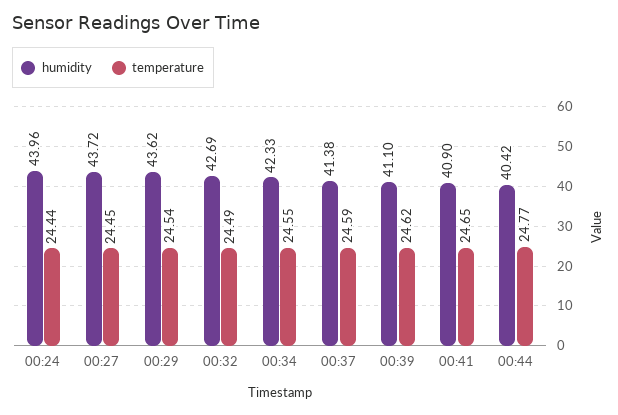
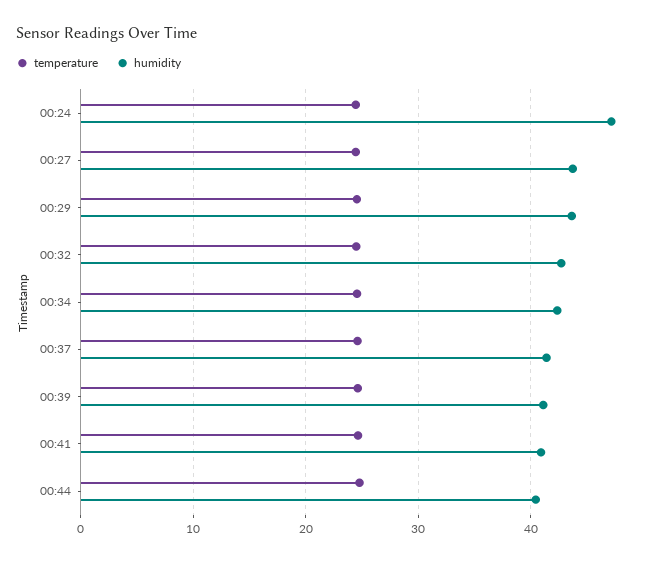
humidity, 00:24: 43.96 -> 47

